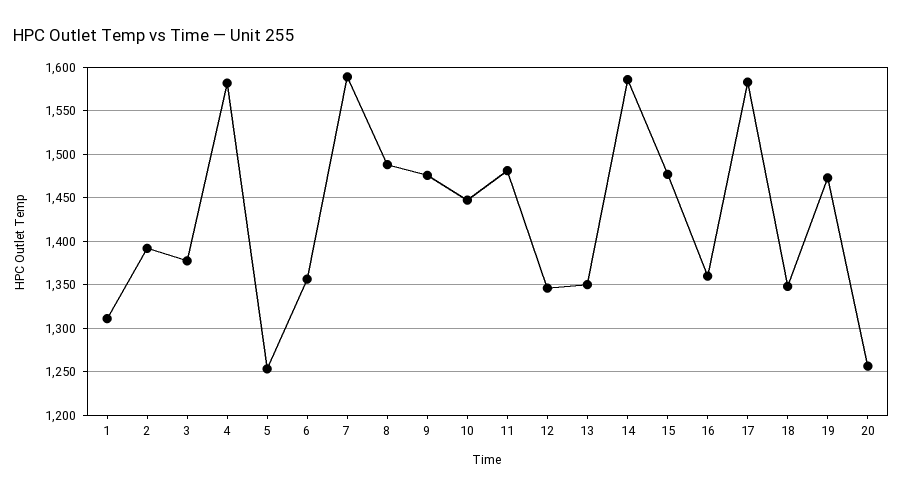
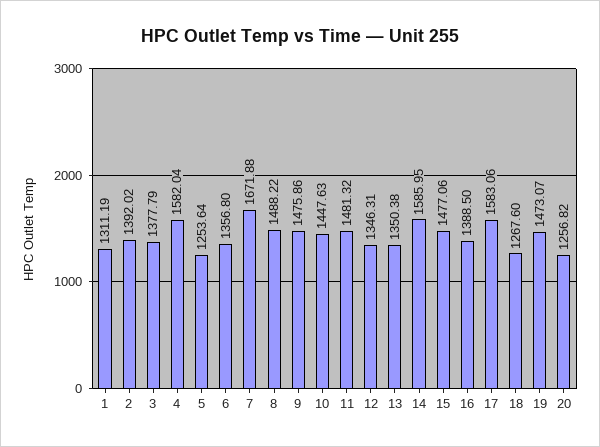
7: 1590 -> 1671.88
16: 1360 -> 1388.5
18: 1350 -> 1267.6

